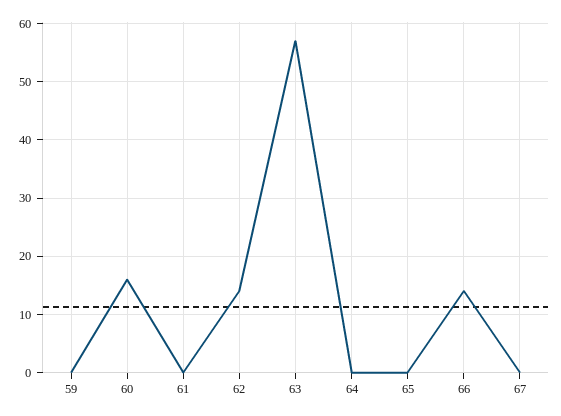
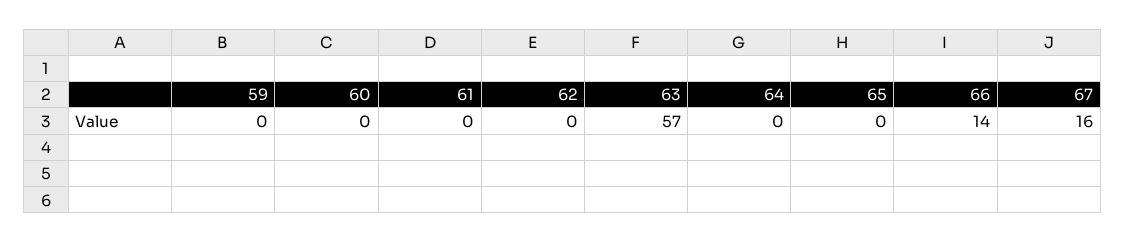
60: 15 -> 0
62: 15 -> 0
67: 0 -> 16

